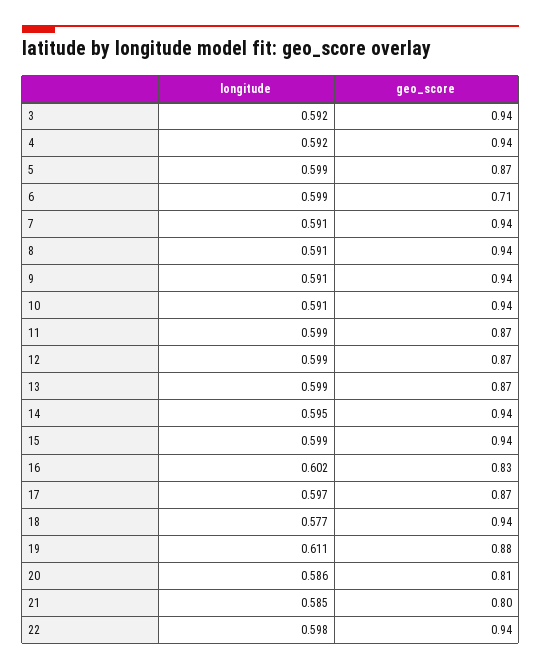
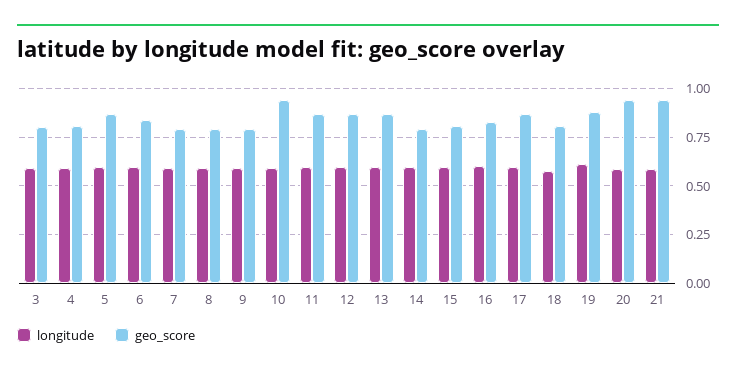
geo_score, 3: 0.94 -> 0.8
geo_score, 4: 0.94 -> 0.8
geo_score, 6: 0.71 -> 0.85
geo_score, 7: 0.94 -> 0.8
geo_score, 8: 0.94 -> 0.8
geo_score, 9: 0.94 -> 0.8
geo_score, 14: 0.94 -> 0.8
geo_score, 15: 0.94 -> 0.8
geo_score, 18: 0.94 -> 0.8
geo_score, 20: 0.81 -> 0.95
geo_score, 21: 0.8 -> 0.95
longitude, 22: 0.598 -> none
geo_score, 22: 0.94 -> none

